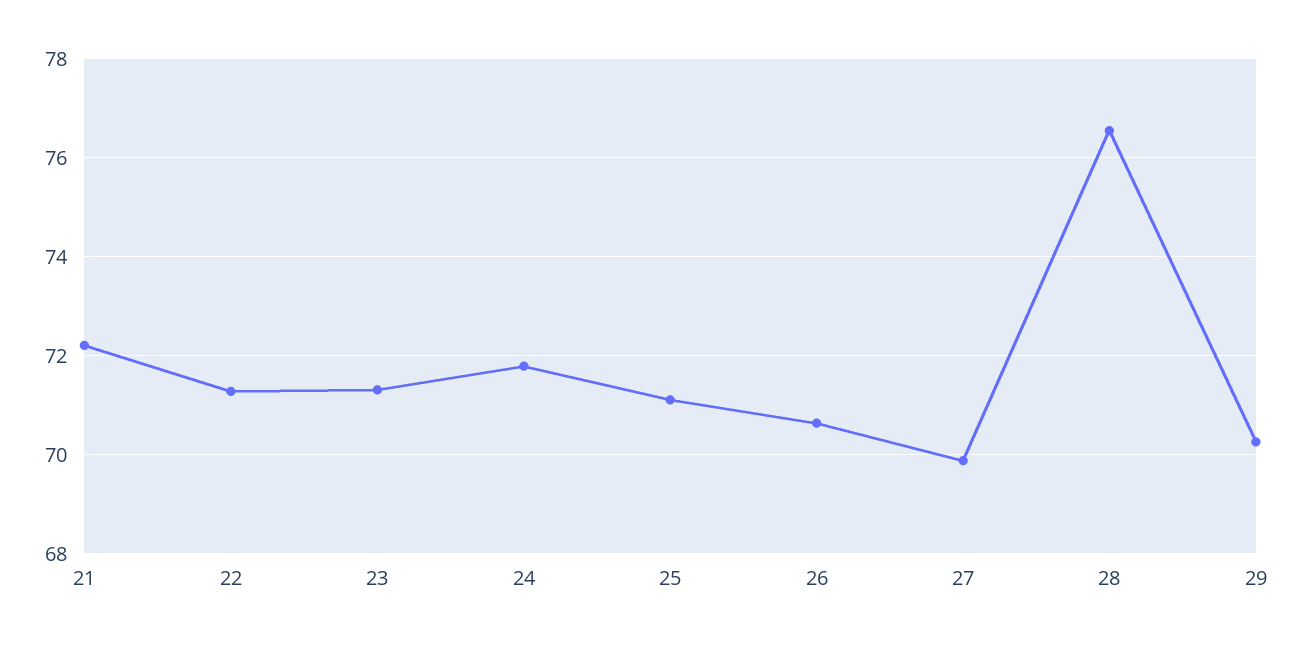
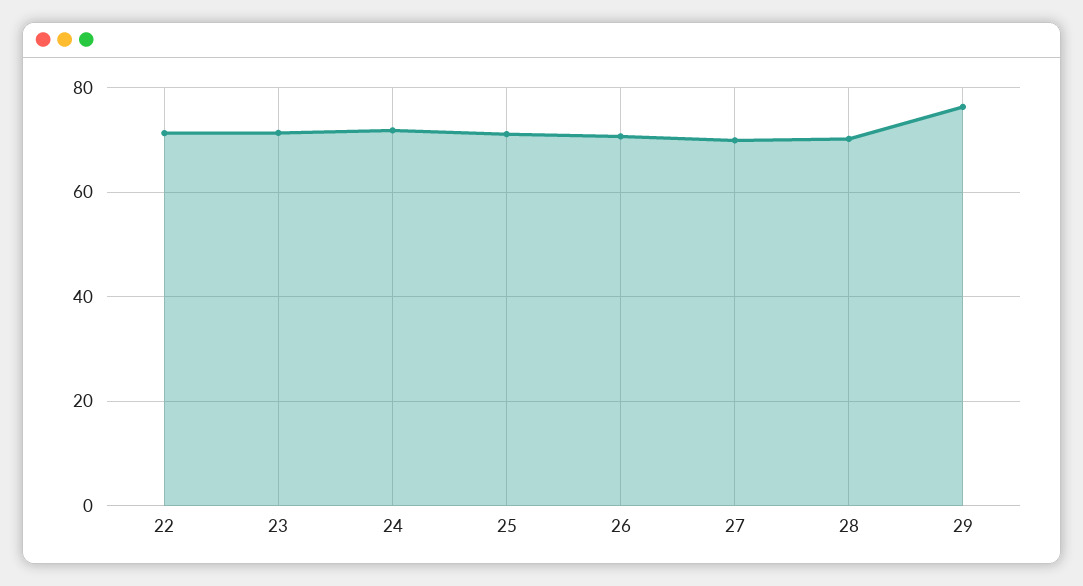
21: 72.2 -> none
28: 76.6 -> 70
29: 70.2 -> 76

